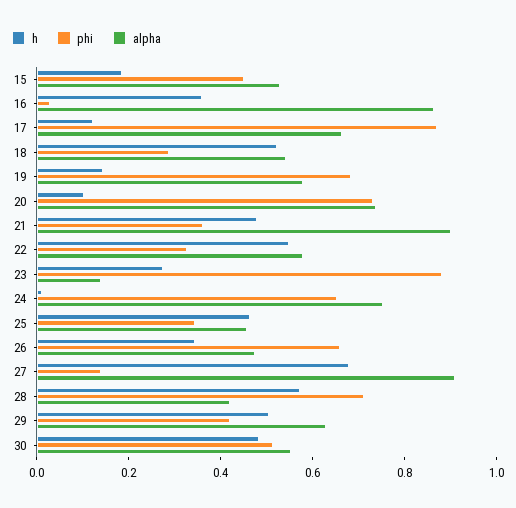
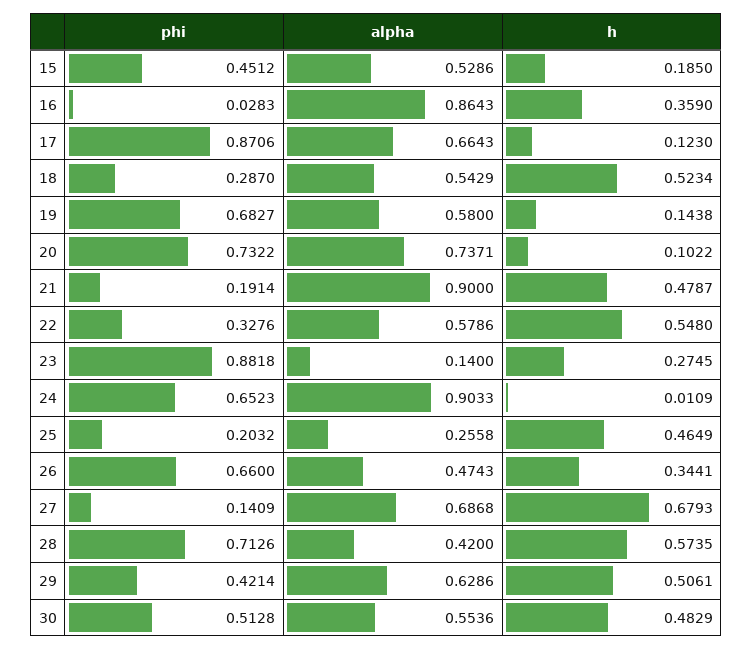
phi, 21: 0.35 -> 0.1914
alpha, 24: 0.75 -> 0.9033
phi, 25: 0.35 -> 0.2032
alpha, 25: 0.45 -> 0.2558
alpha, 27: 0.9 -> 0.6868

